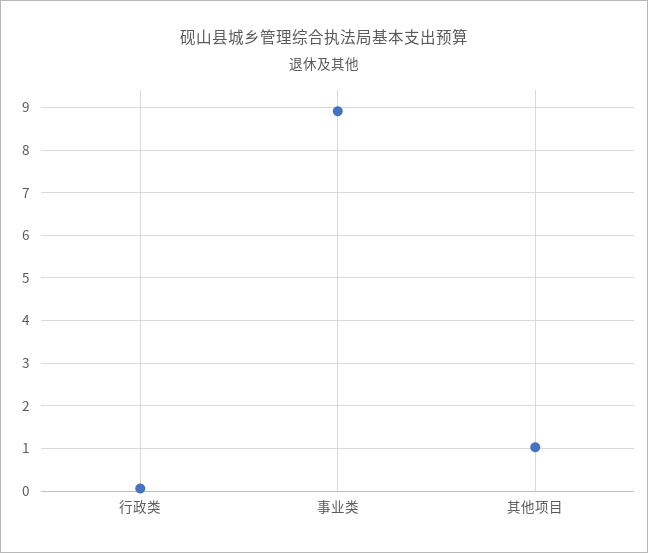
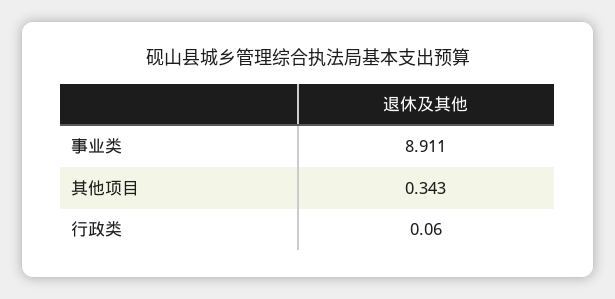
其他项目: 1 -> 0.343

